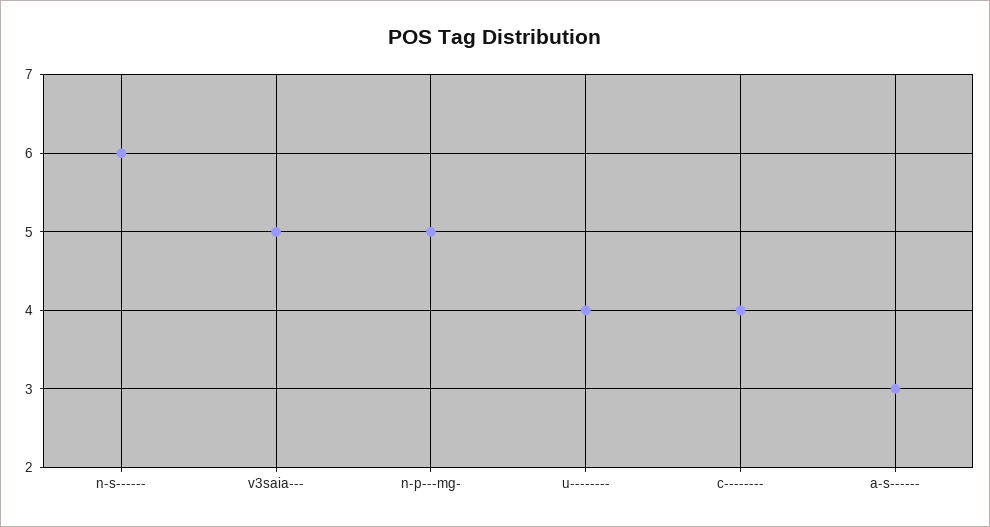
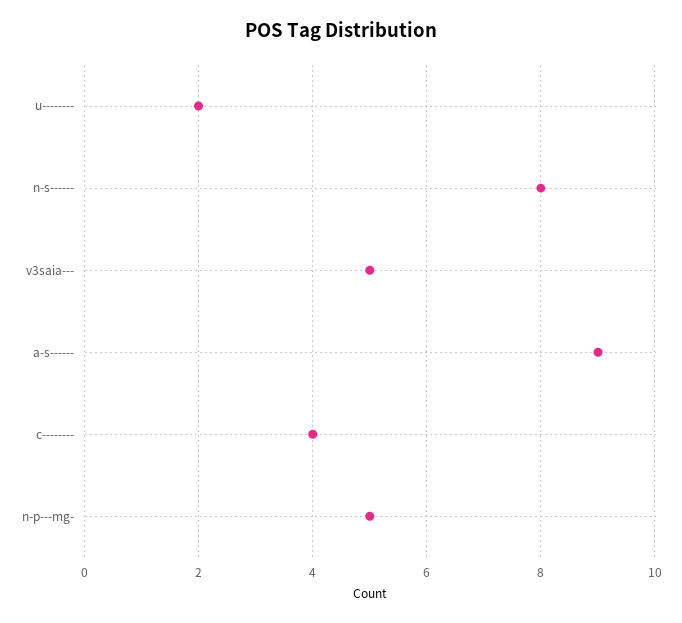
n-s------: 6 -> 8
u--------: 4 -> 2
a-s------: 3 -> 9

